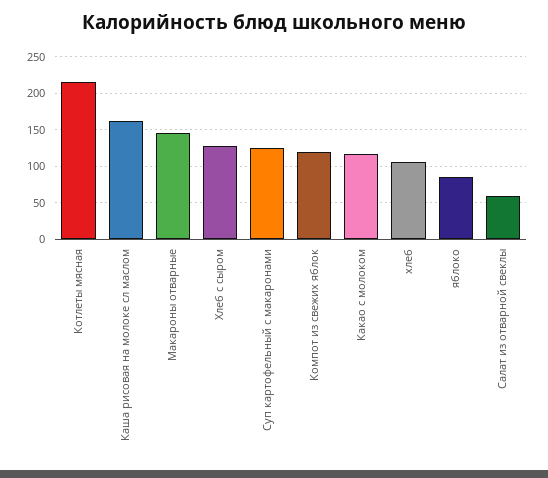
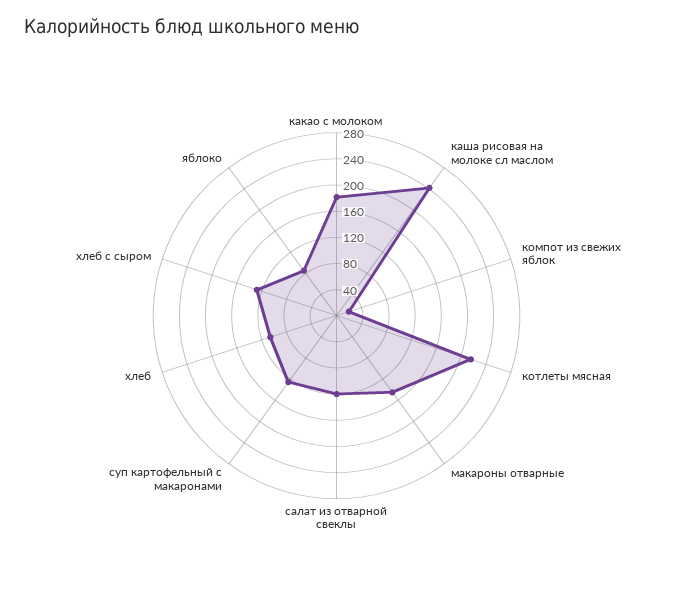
Каша рисовая на молоке сл маслом: 160 -> 240
Компот из свежих яблок: 120 -> 20
Какао с молоком: 120 -> 180
Салат из отварной свеклы: 60 -> 120

